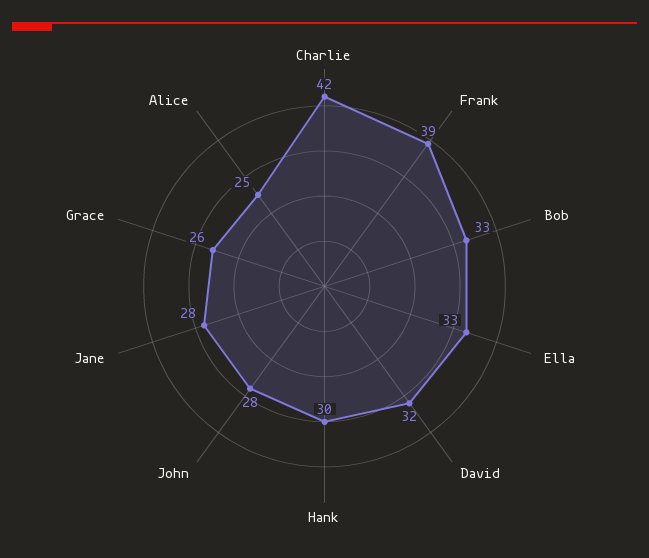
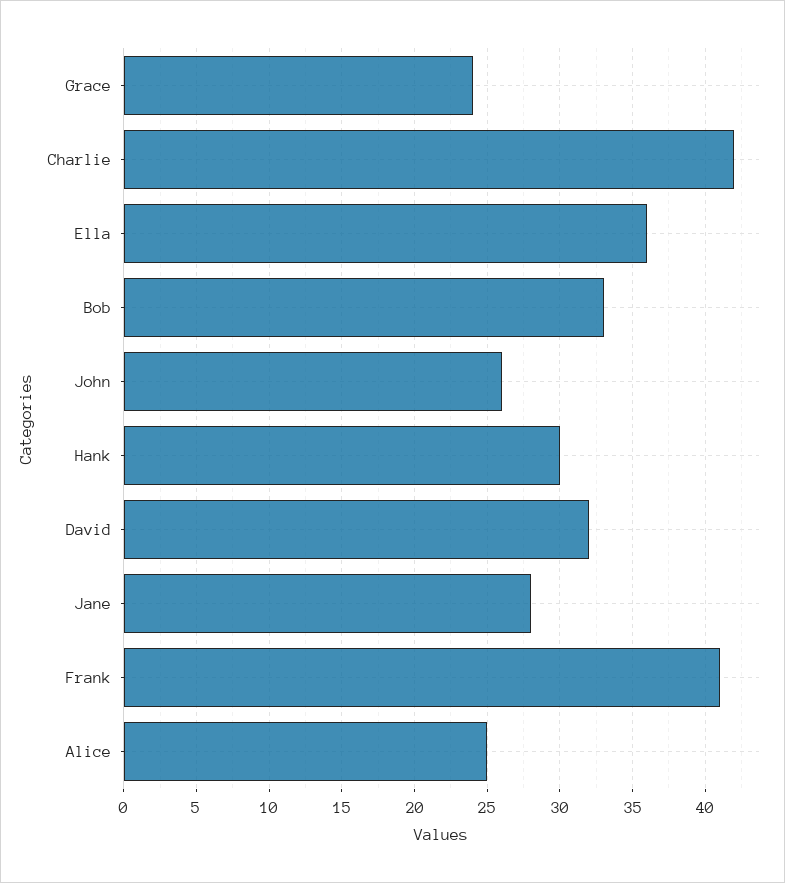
Frank: 39 -> 41
Ella: 33 -> 36
John: 28 -> 26
Grace: 26 -> 24

